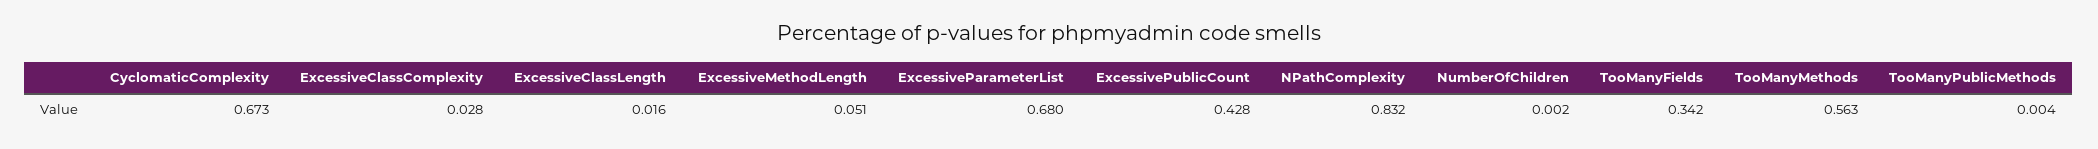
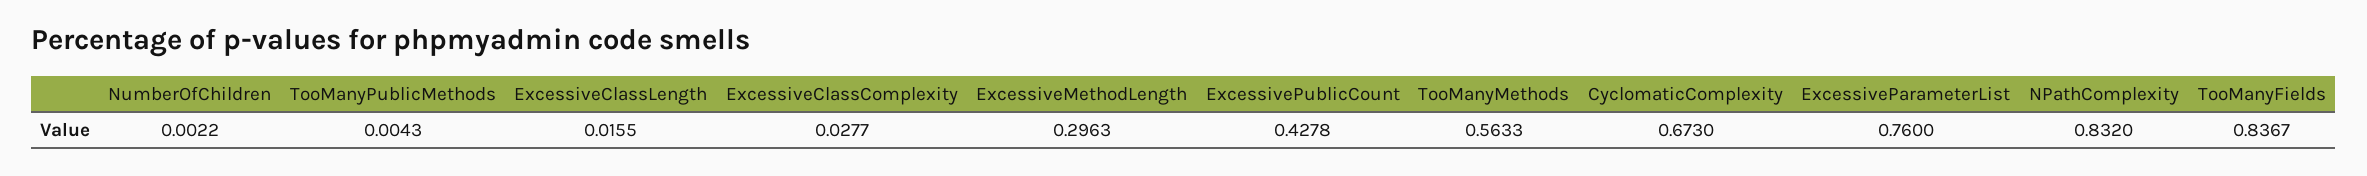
ExcessiveMethodLength: 0.051 -> 0.2963
ExcessiveParameterList: 0.68 -> 0.76
TooManyFields: 0.342 -> 0.8367

